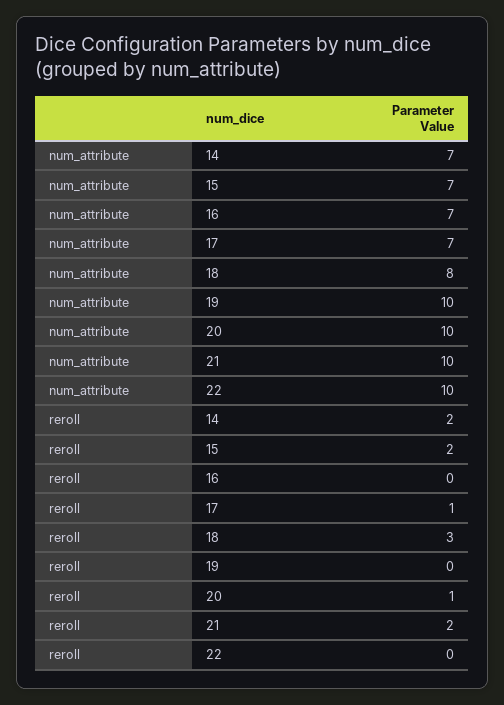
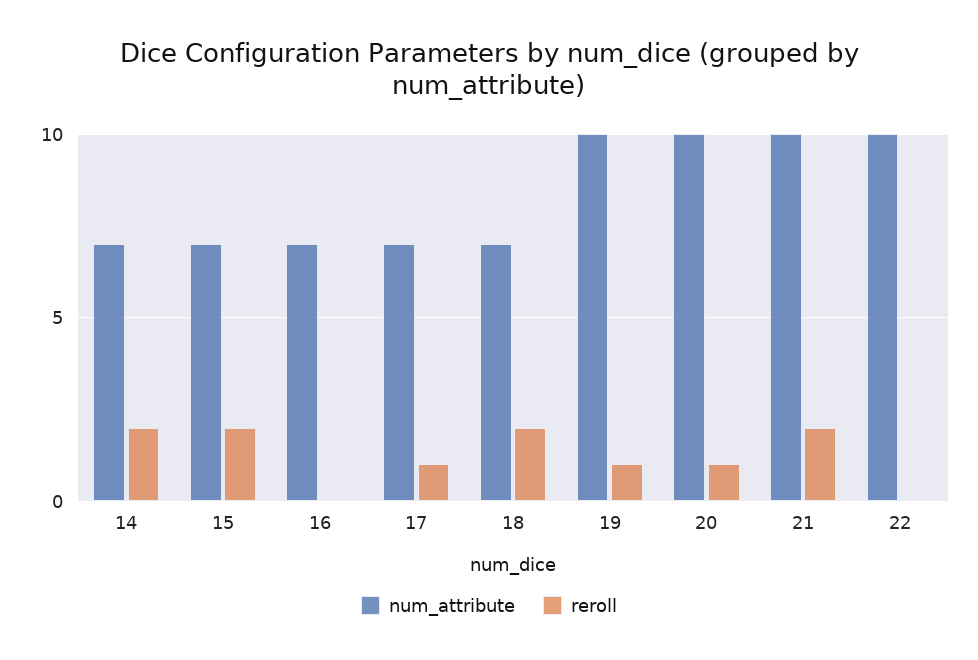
num_attribute, 18: 8 -> 7
reroll, 18: 3 -> 2
reroll, 19: 0 -> 1

